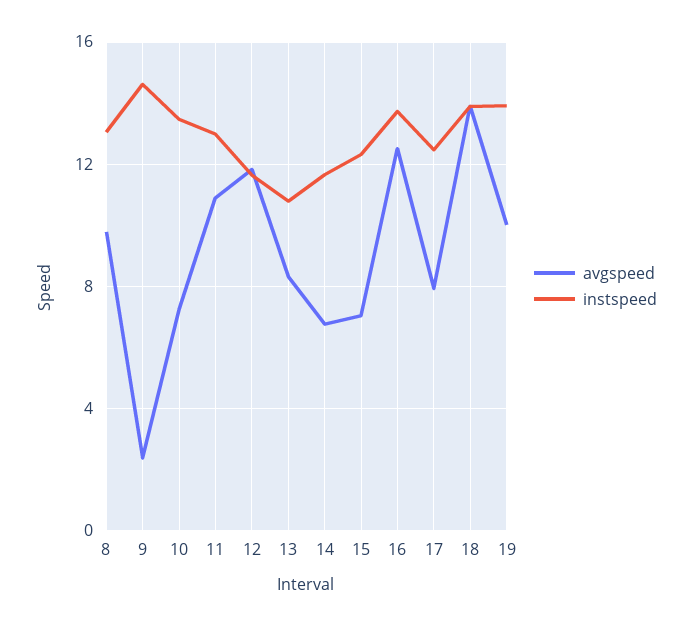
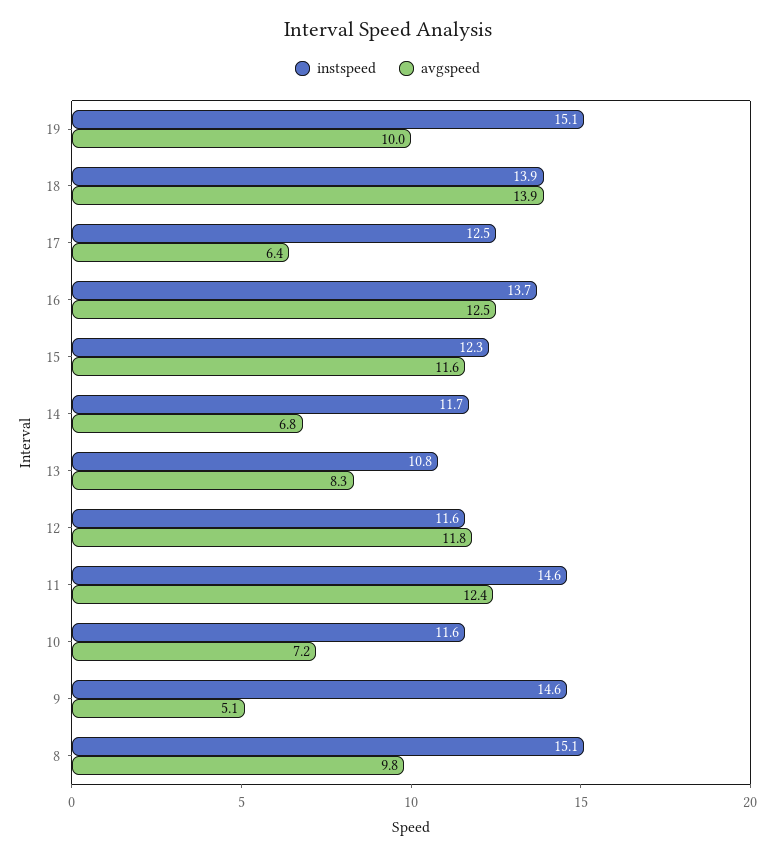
instspeed, 8: 13 -> 15.1
avgspeed, 9: 2.5 -> 5.1
instspeed, 10: 13.5 -> 11.6
avgspeed, 11: 11 -> 12.4
instspeed, 11: 13 -> 14.6
avgspeed, 15: 7 -> 11.6
avgspeed, 17: 8 -> 6.4
instspeed, 19: 14 -> 15.1

